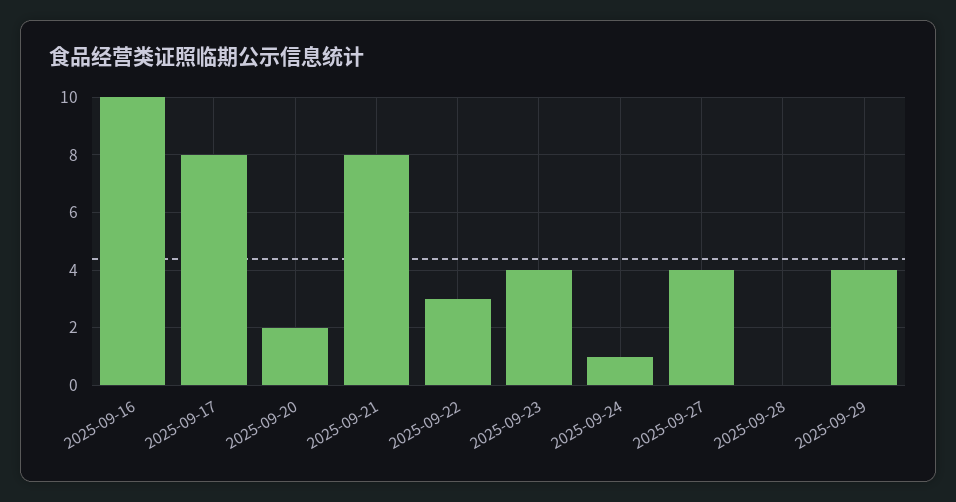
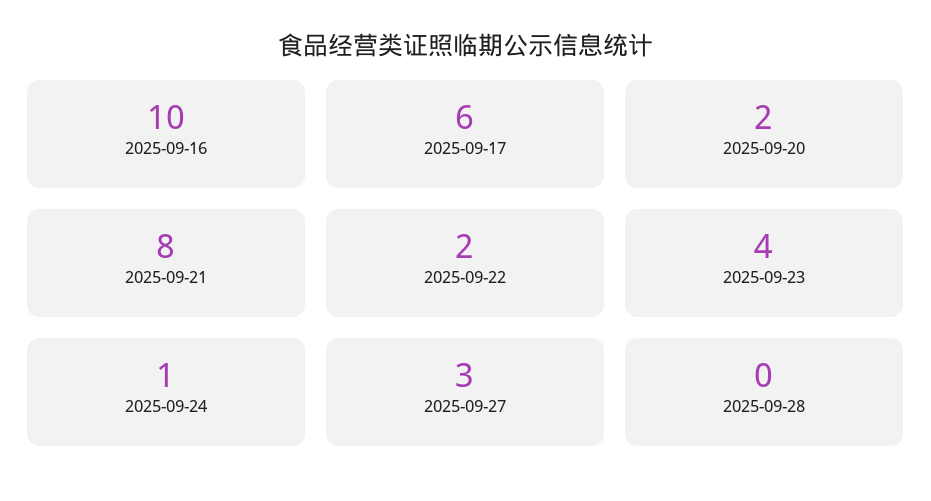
2025-09-17: 8 -> 6
2025-09-22: 3 -> 2
2025-09-27: 4 -> 3
2025-09-29: 4 -> none

